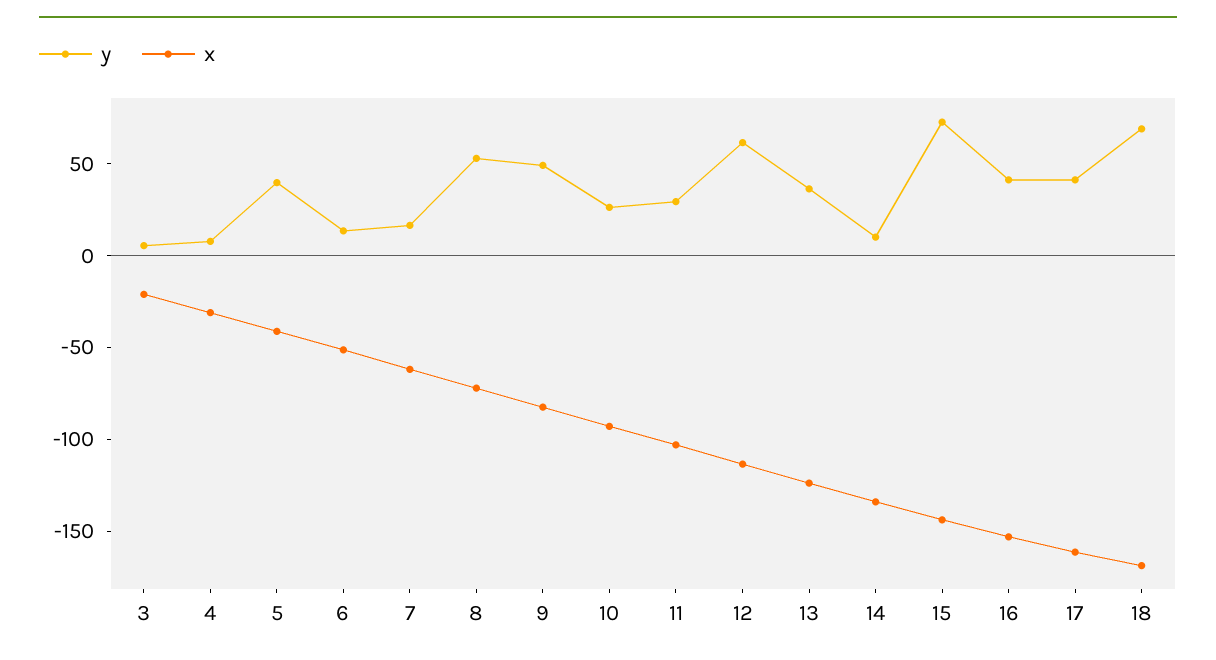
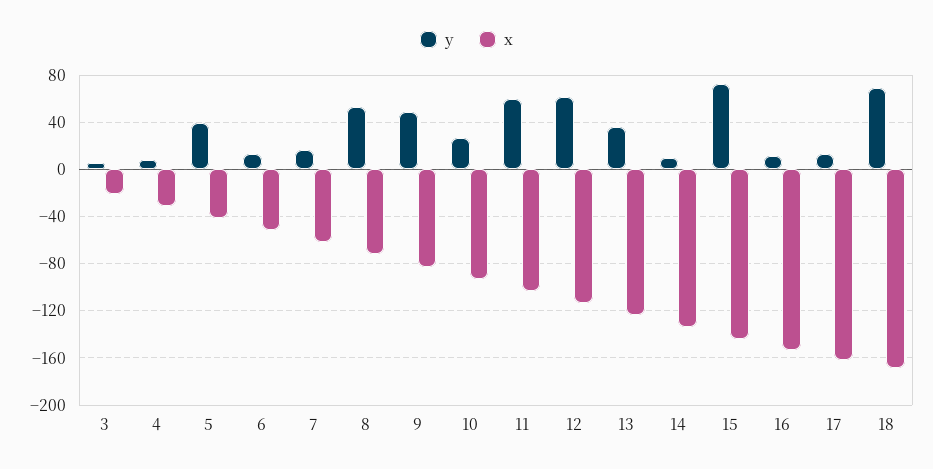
y, 11: 30 -> 60
y, 16: 40 -> 10
y, 17: 40 -> 10

